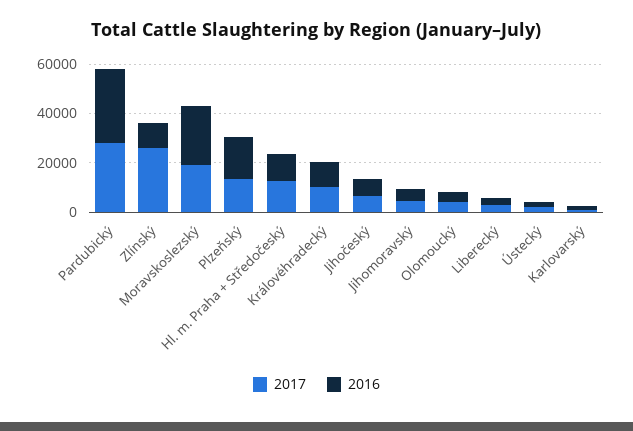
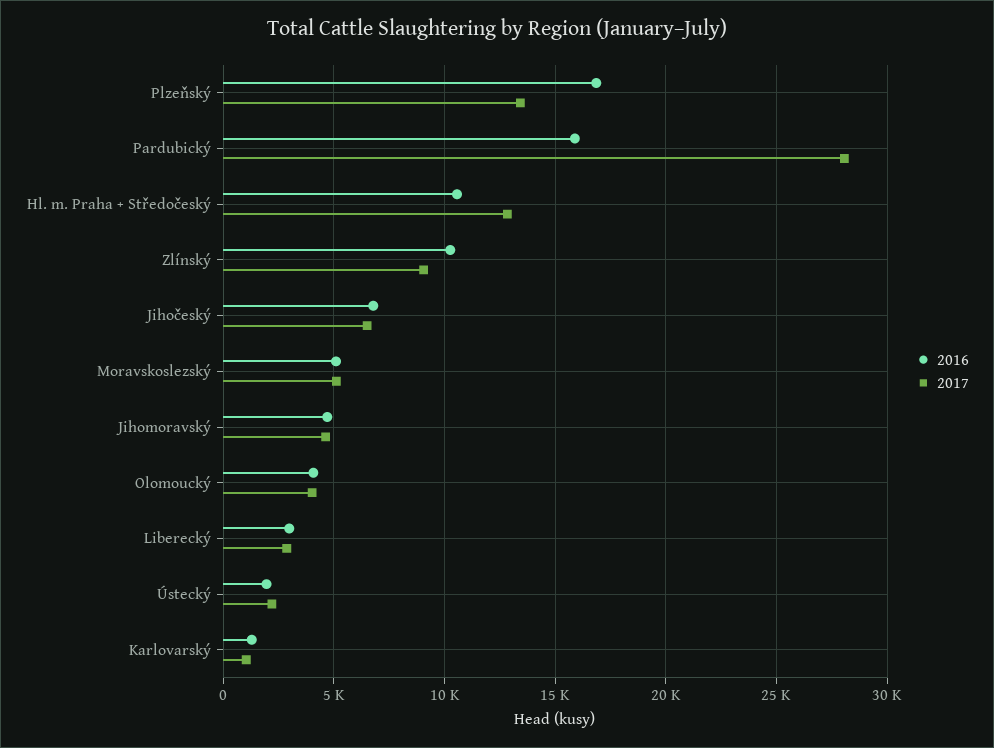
2016, Pardubický: 30000 -> 16000
2017, Zlínský: 25000 -> 9000
2017, Moravskoslezský: 20000 -> 5000
2016, Moravskoslezský: 25000 -> 5000
2017, Královéhradecký: 10000 -> none
2016, Královéhradecký: 10000 -> none

